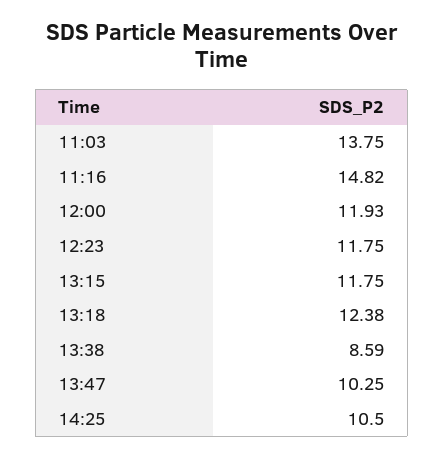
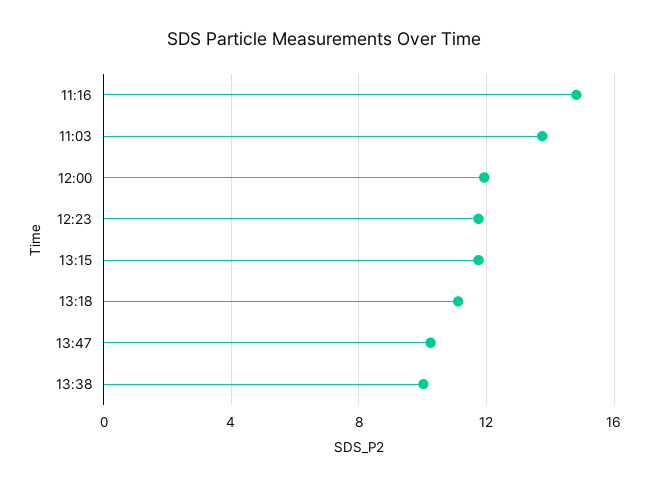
13:18: 12.38 -> 11
13:38: 8.59 -> 10
14:25: 10.5 -> none

